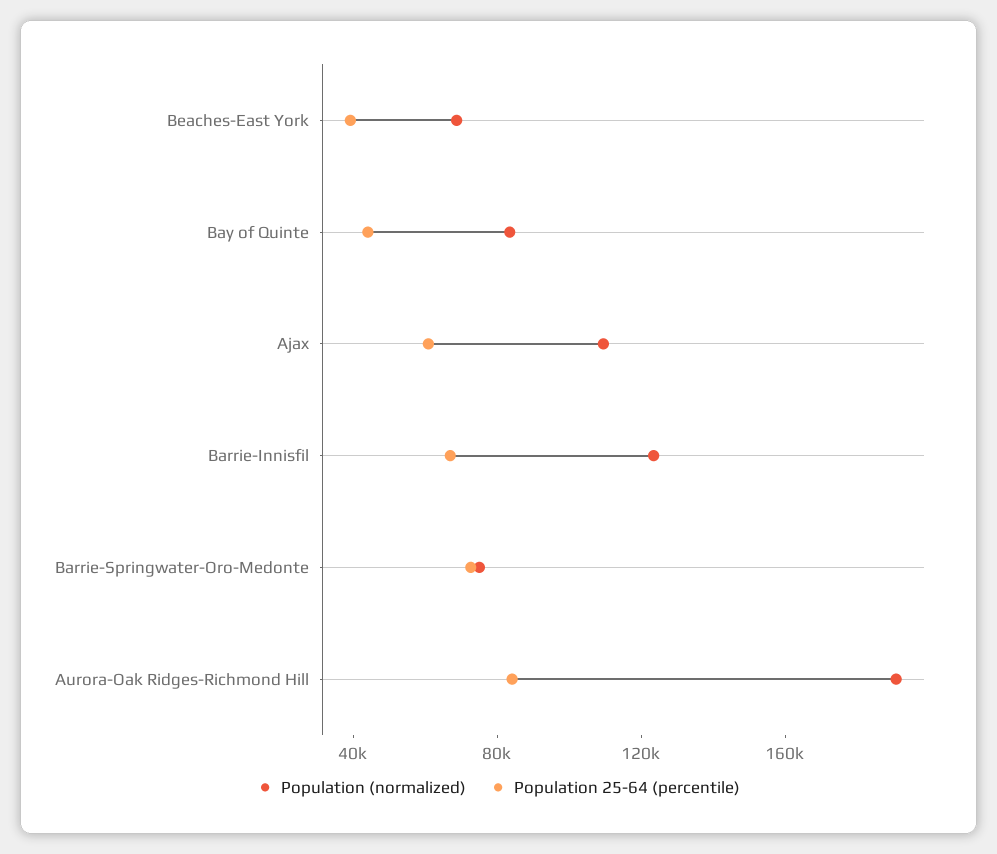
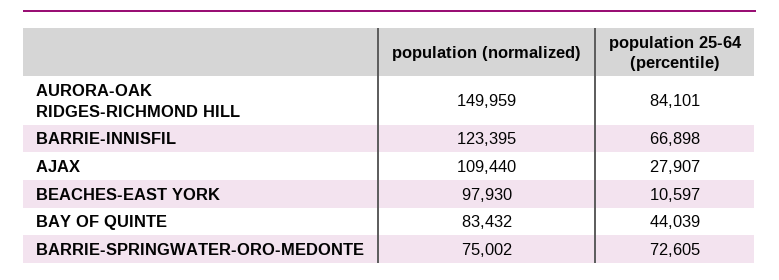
Population (normalized), Beaches-East York: 70000 -> 97930
Population 25-64 (percentile), Beaches-East York: 40000 -> 10597
Population 25-64 (percentile), Ajax: 60000 -> 27907
Population (normalized), Aurora-Oak Ridges-Richmond Hill: 190000 -> 149959

